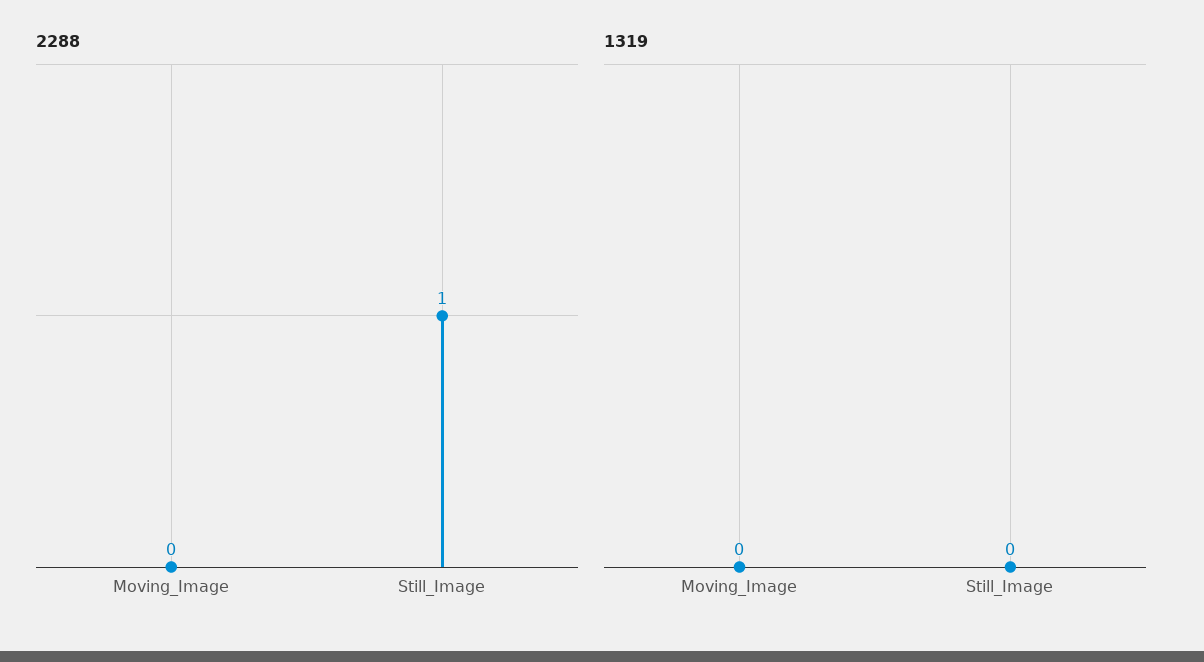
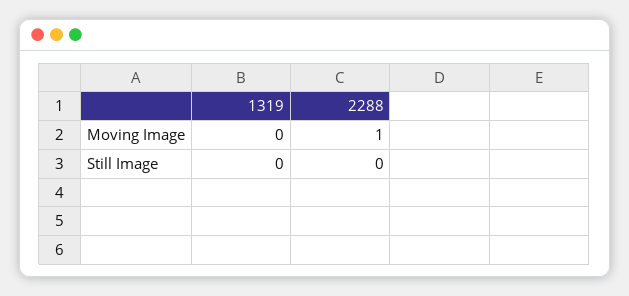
2288, Moving_Image: 0 -> 1
2288, Still_Image: 1 -> 0

